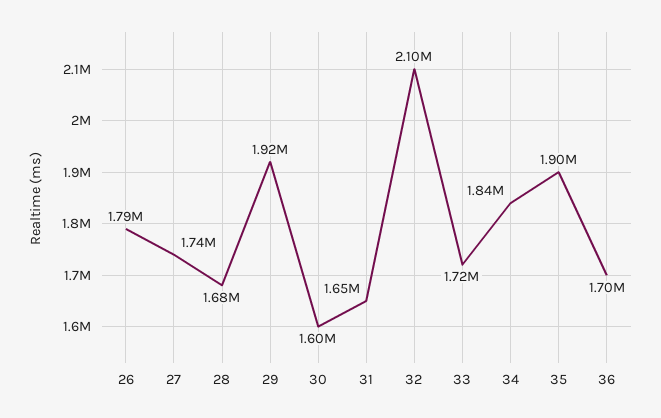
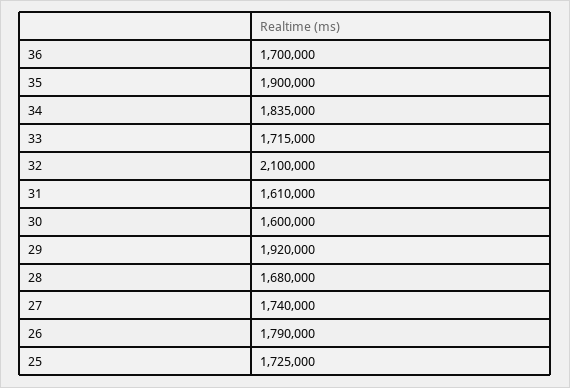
31: 1650000 -> 1610000
25: none -> 1725000

